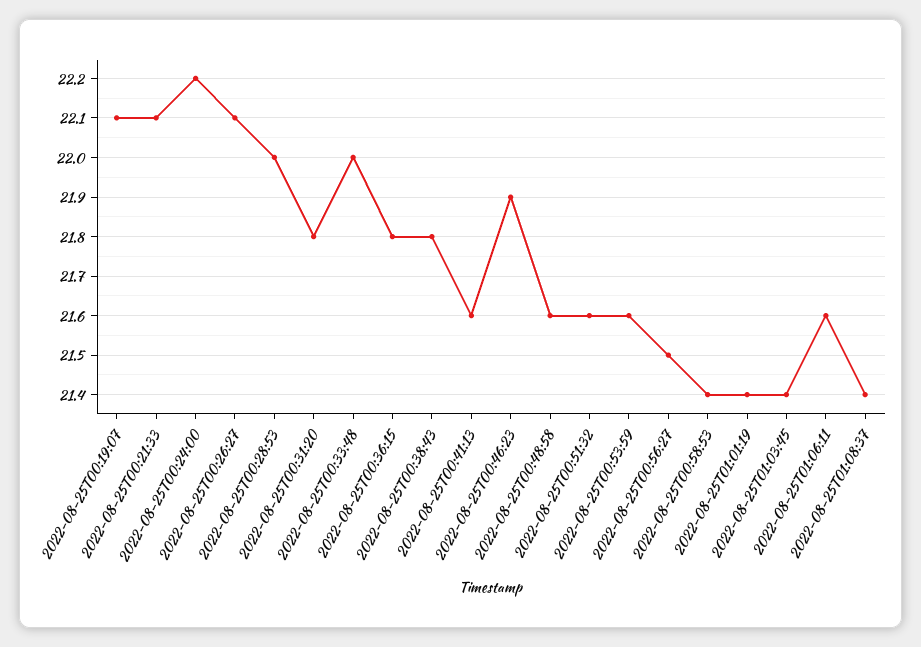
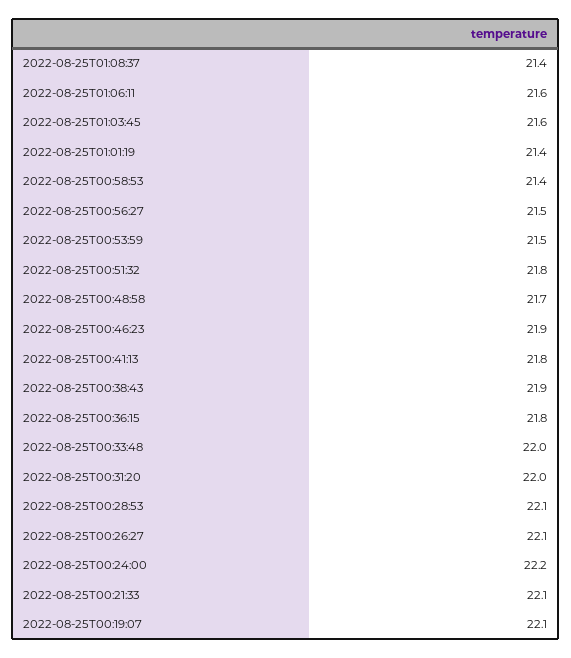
2022-08-25T00:28:53: 22 -> 22.1
2022-08-25T00:31:20: 21.8 -> 22
2022-08-25T00:38:43: 21.8 -> 21.9
2022-08-25T00:41:13: 21.6 -> 21.8
2022-08-25T00:48:58: 21.6 -> 21.7
2022-08-25T00:51:32: 21.6 -> 21.8
2022-08-25T00:53:59: 21.6 -> 21.5
2022-08-25T01:03:45: 21.4 -> 21.6

